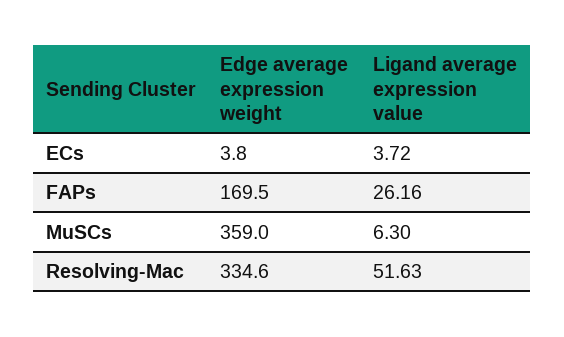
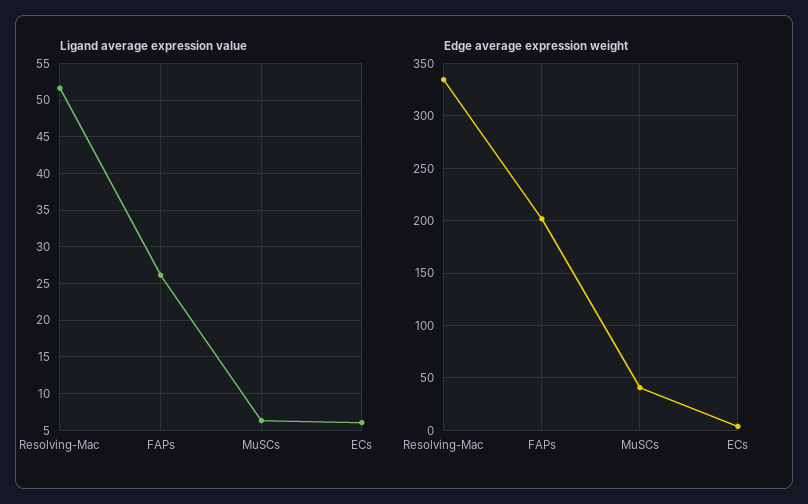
Ligand average expression value, ECs: 3.72 -> 6
Edge average expression weight, FAPs: 169.5 -> 200
Edge average expression weight, MuSCs: 359 -> 40

